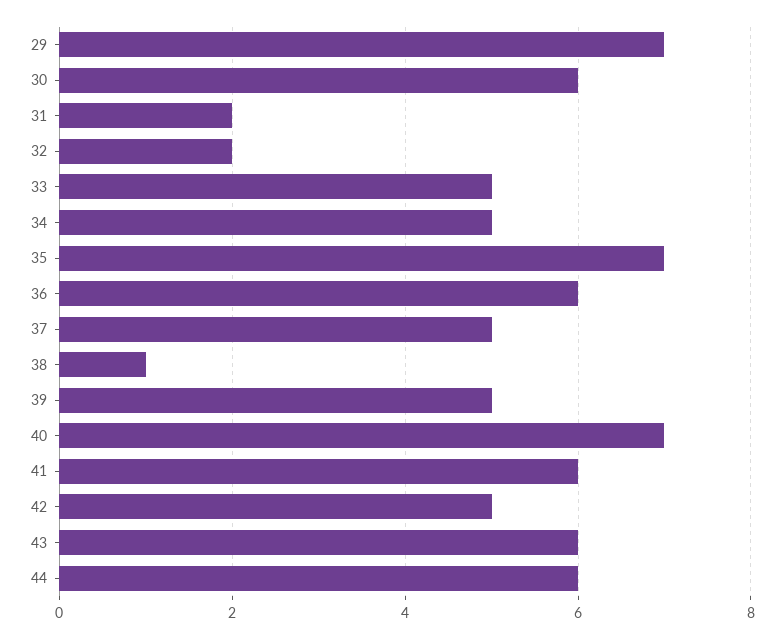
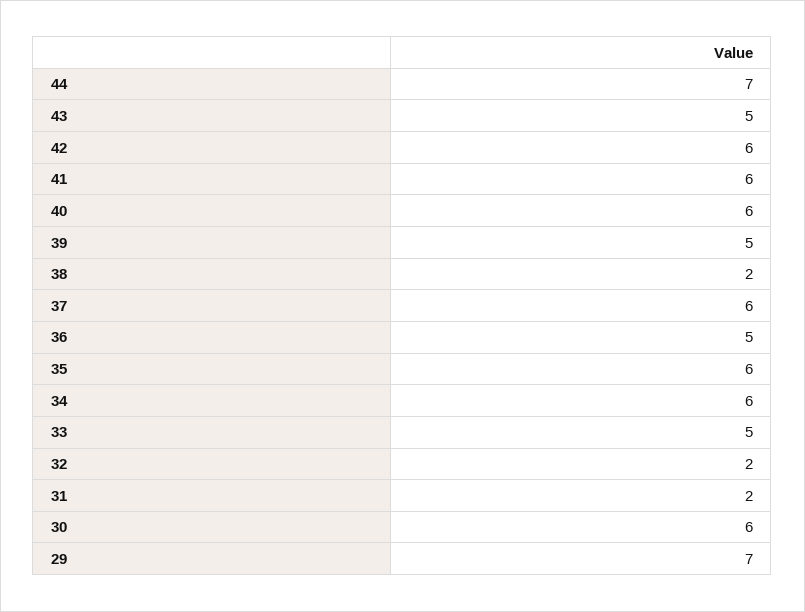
34: 5 -> 6
35: 7 -> 6
36: 6 -> 5
37: 5 -> 6
38: 1 -> 2
40: 7 -> 6
42: 5 -> 6
43: 6 -> 5
44: 6 -> 7

